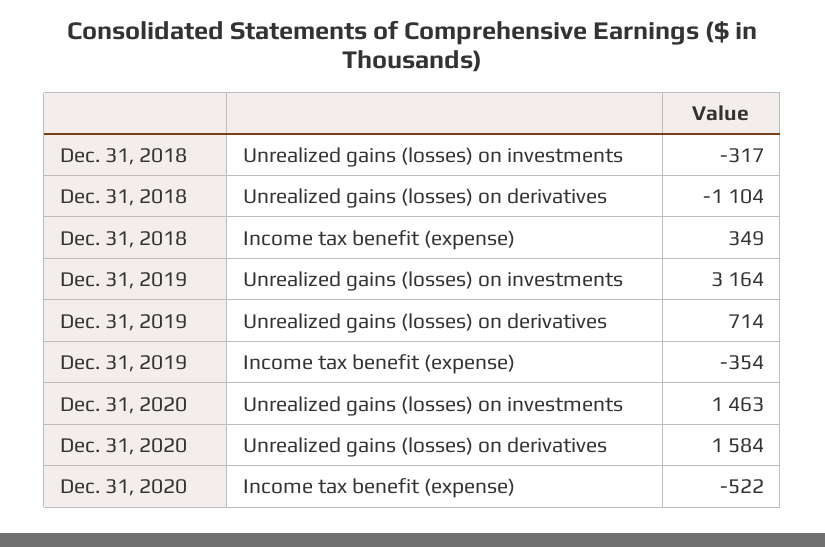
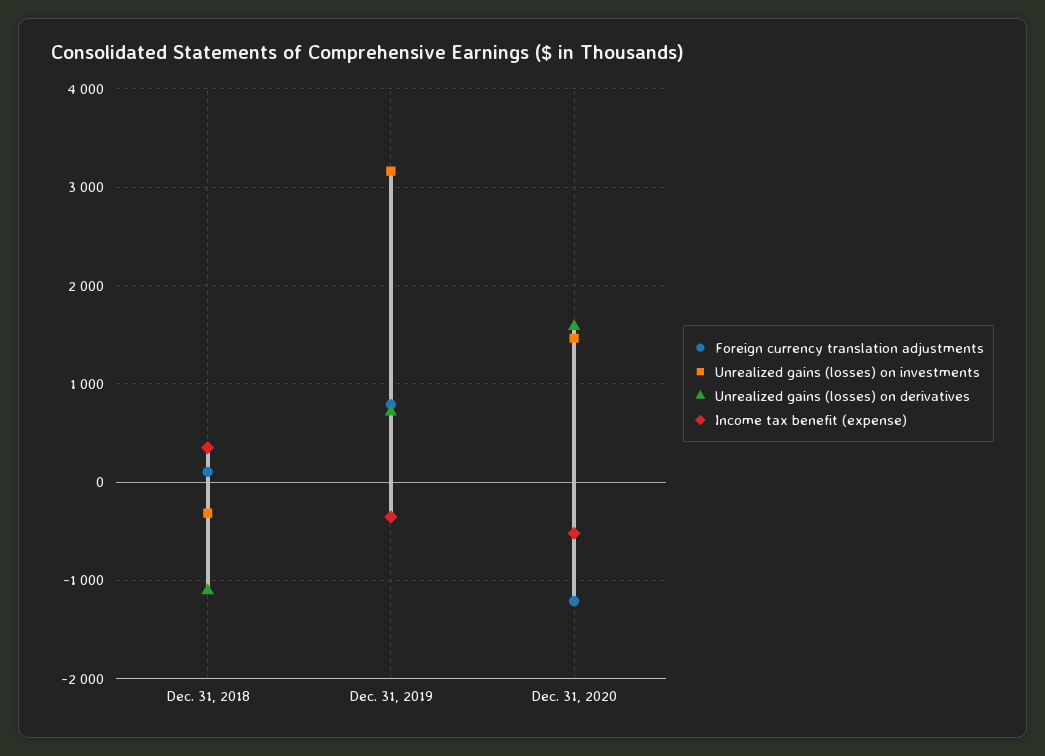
Foreign currency translation adjustments, Dec. 31, 2018: none -> 100
Foreign currency translation adjustments, Dec. 31, 2019: none -> 800
Foreign currency translation adjustments, Dec. 31, 2020: none -> -1200

